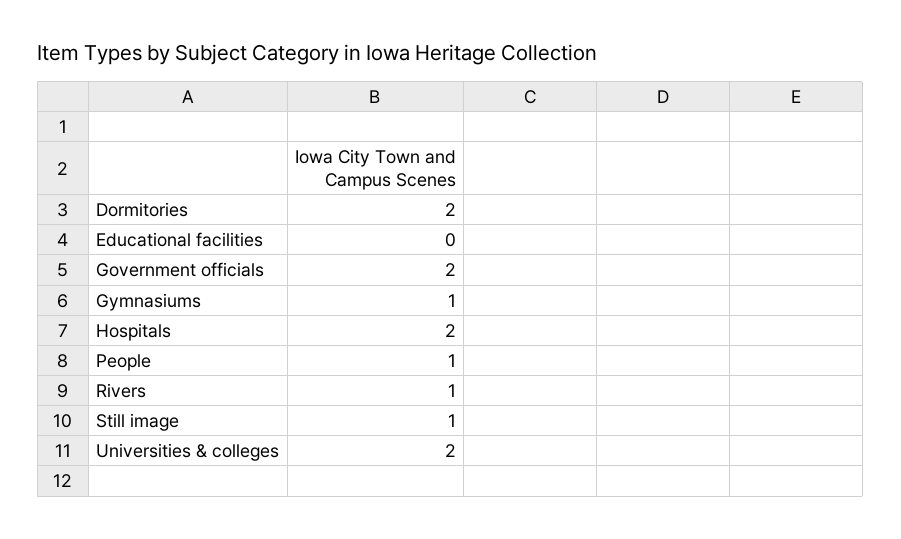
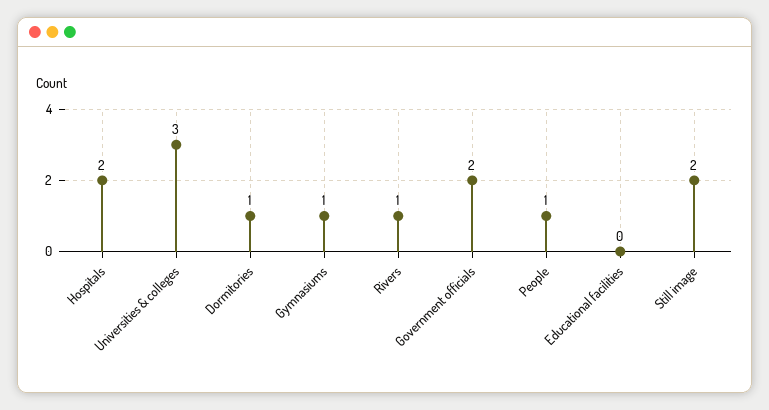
Dormitories: 2 -> 1
Still image: 1 -> 2
Universities & colleges: 2 -> 3

